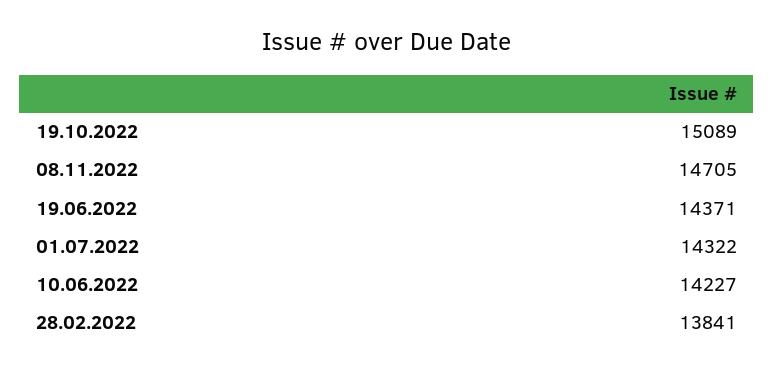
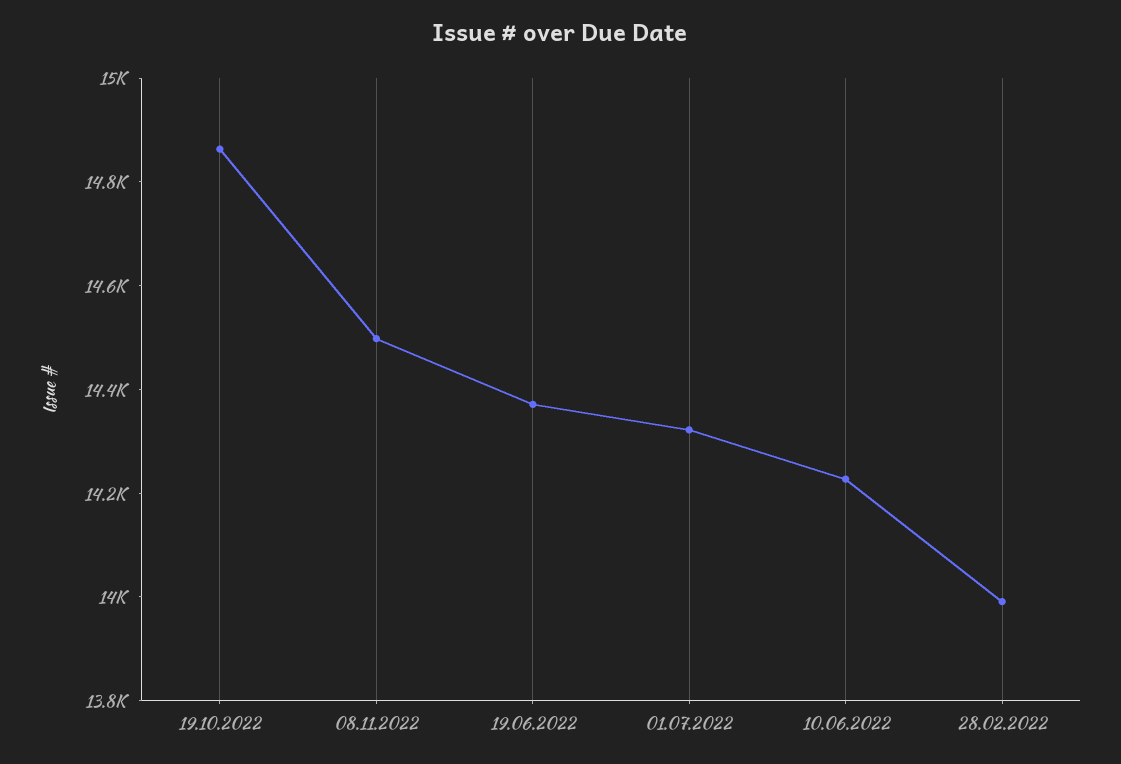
19.10.2022: 15089 -> 14850
08.11.2022: 14705 -> 14500
28.02.2022: 13841 -> 14000

